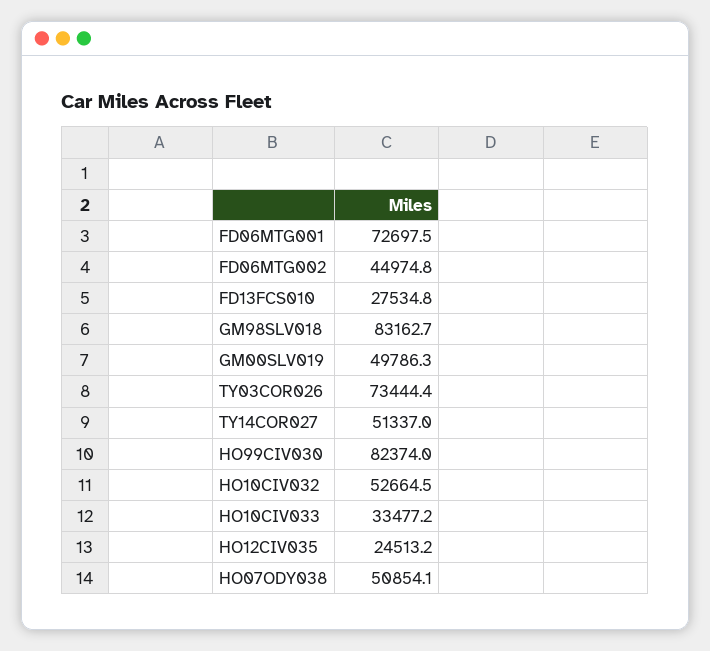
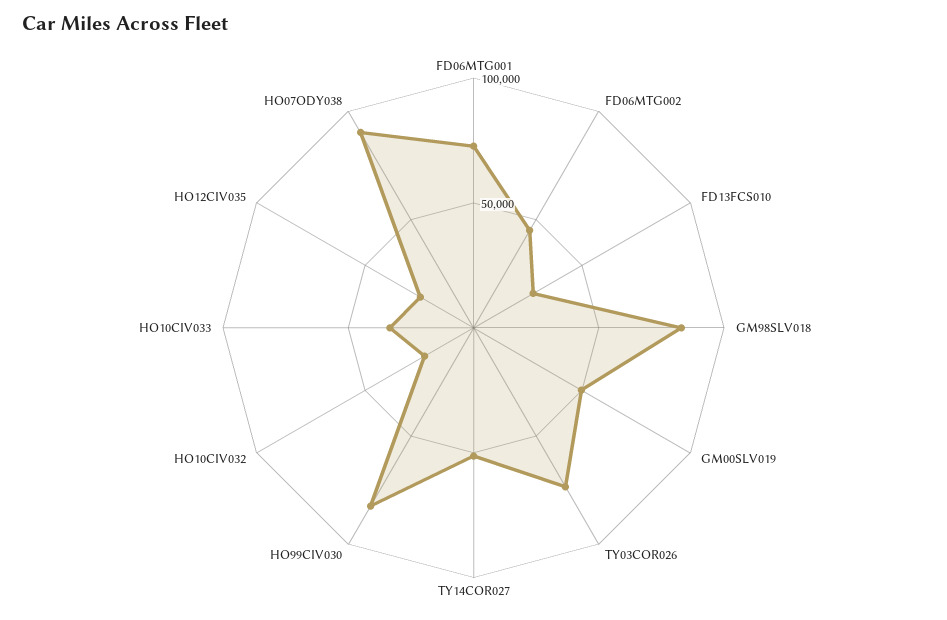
HO10CIV032: 52664.5 -> 20000
HO07ODY038: 50854.1 -> 90000

